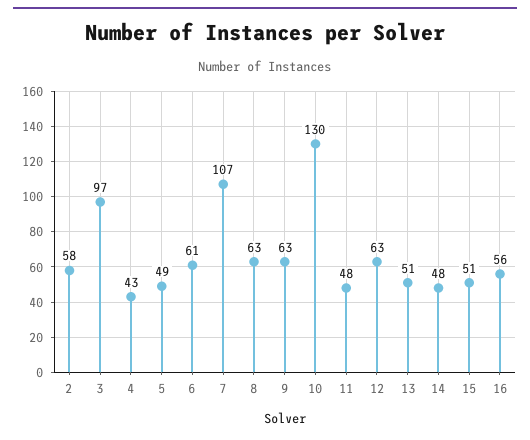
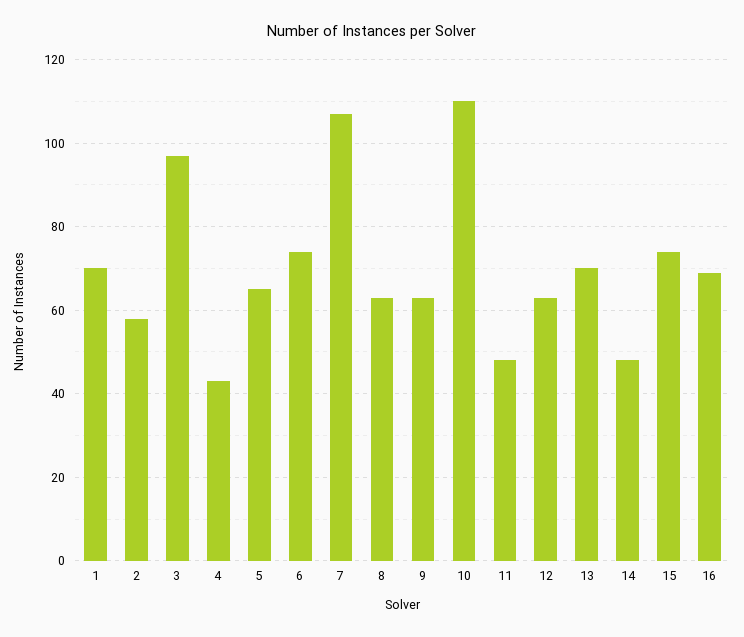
5: 49 -> 65
6: 61 -> 75
10: 130 -> 110
13: 51 -> 70
15: 51 -> 75
16: 56 -> 70
1: none -> 70

